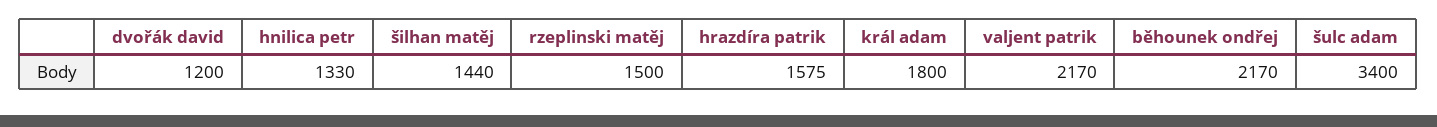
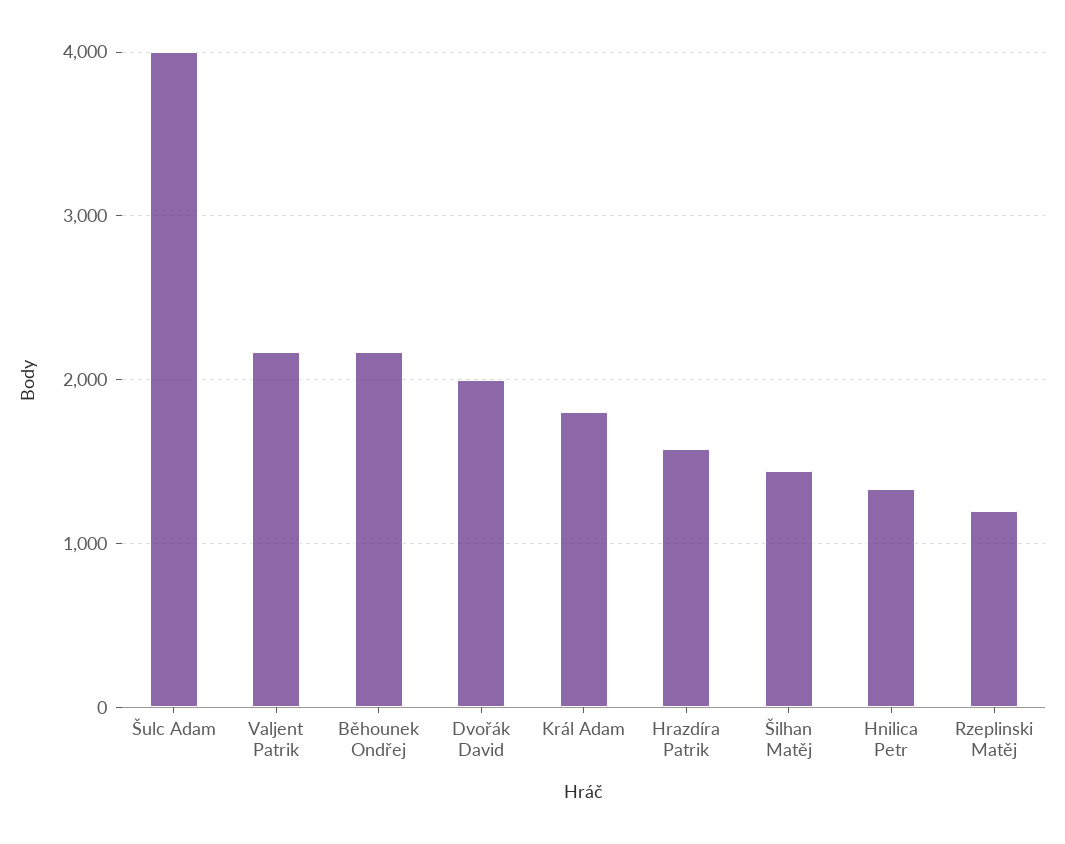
dvořák david: 1200 -> 2000
rzeplinski matěj: 1500 -> 1200
šulc adam: 3400 -> 4000

